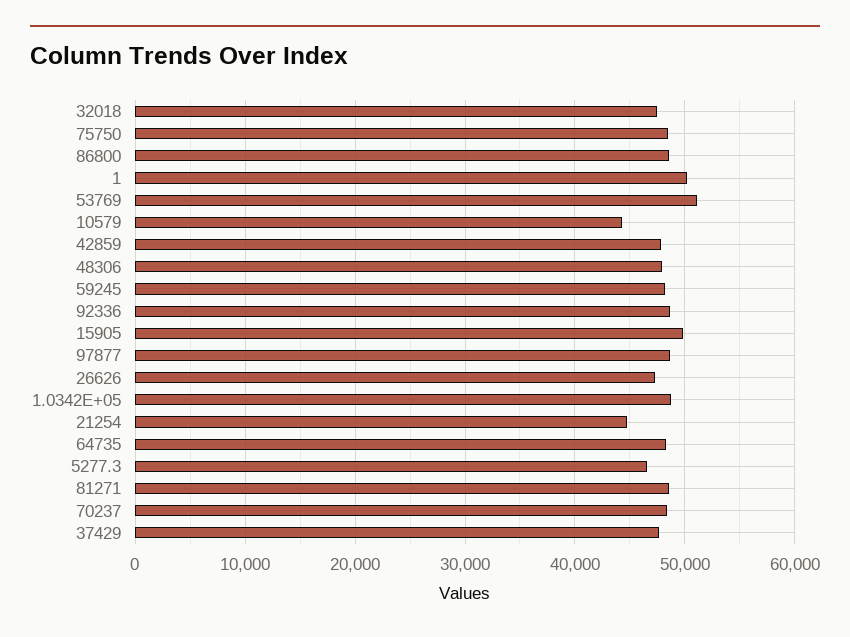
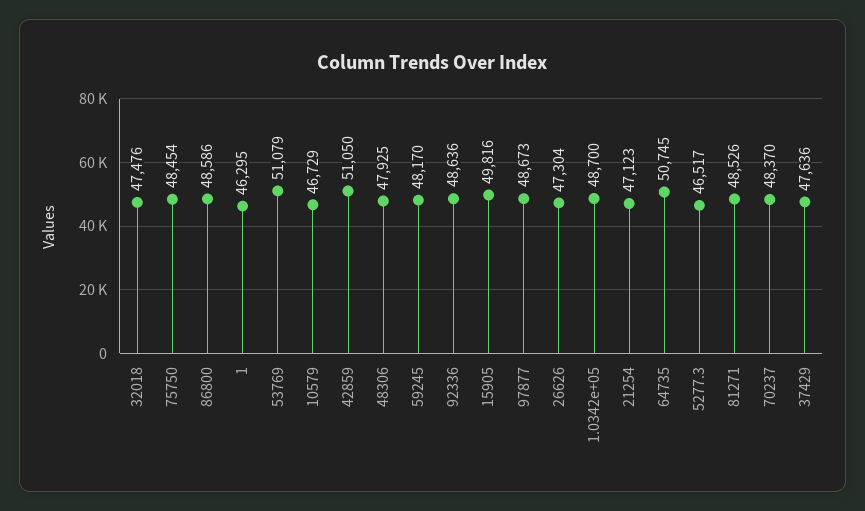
1: 50000 -> 46295
10579: 44000 -> 46729
42859: 48000 -> 51050
21254: 45000 -> 47123
64735: 48000 -> 50745

